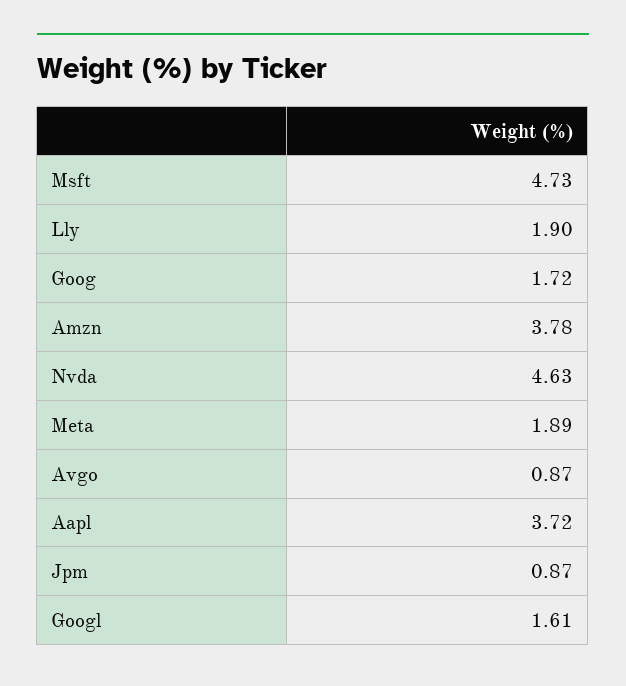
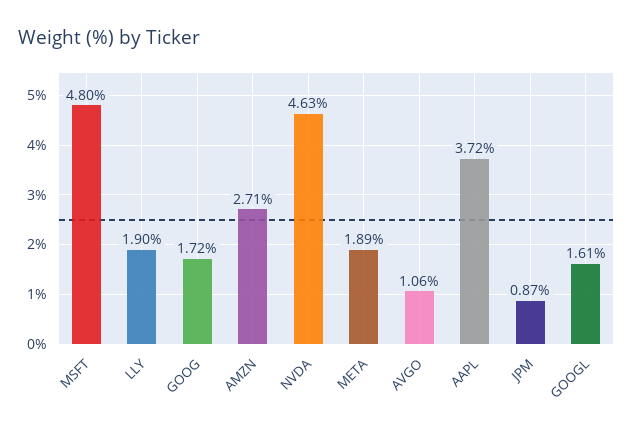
Msft: 4.73 -> 4.8
Amzn: 3.78 -> 2.71
Avgo: 0.87 -> 1.06

